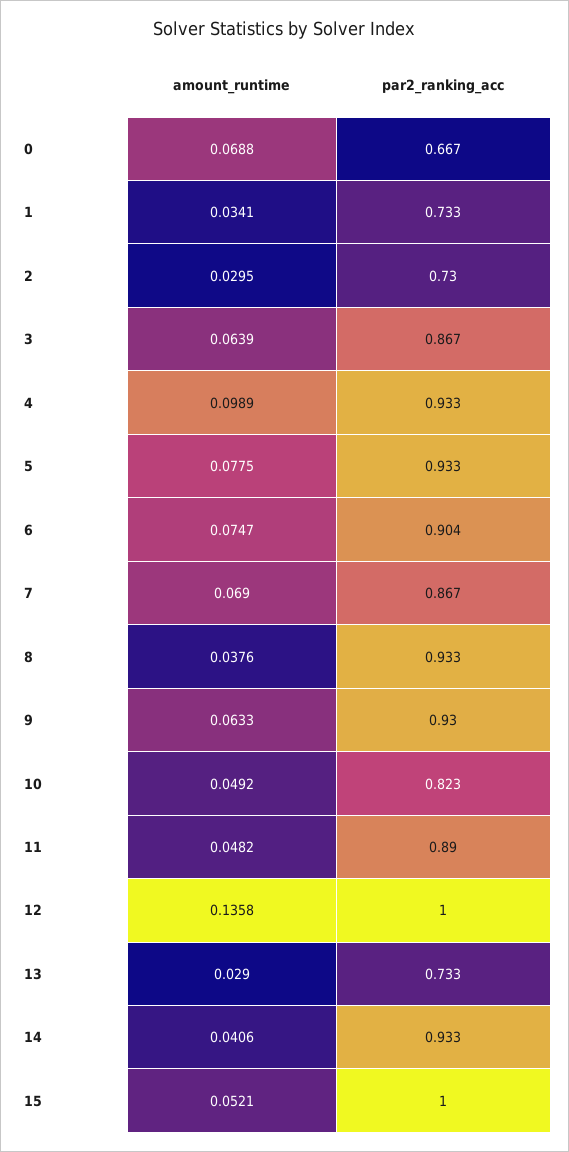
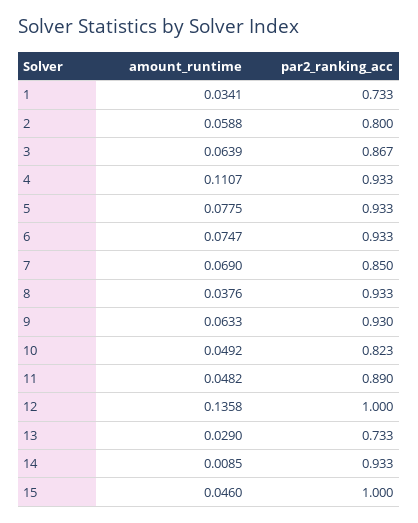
amount_runtime, 0: 0.0688 -> none
par2_ranking_acc, 0: 0.667 -> none
amount_runtime, 2: 0.0295 -> 0.0588
par2_ranking_acc, 2: 0.73 -> 0.8
amount_runtime, 4: 0.0989 -> 0.1107
par2_ranking_acc, 6: 0.904 -> 0.933
par2_ranking_acc, 7: 0.867 -> 0.85
amount_runtime, 14: 0.0406 -> 0.0085
amount_runtime, 15: 0.0521 -> 0.046

